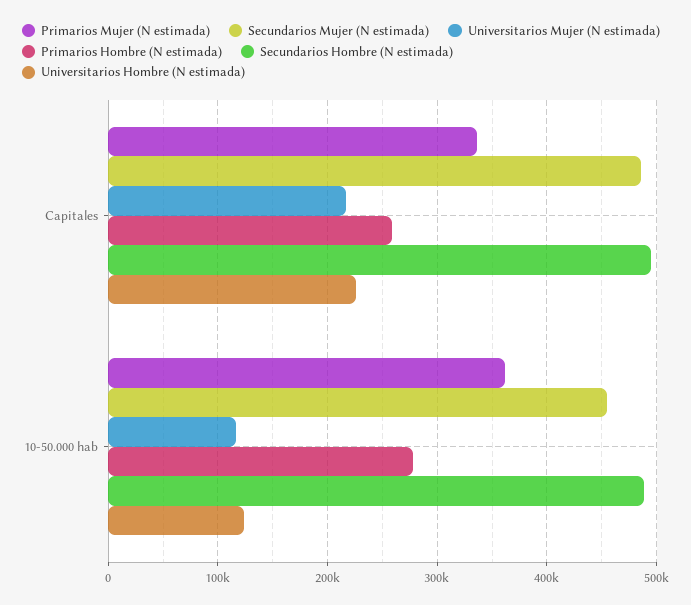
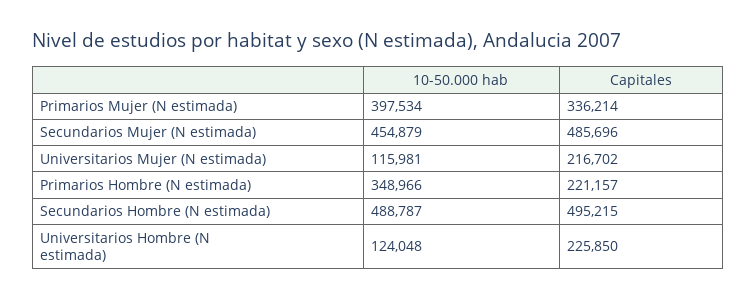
Primarios Hombre (N estimada), Capitales: 260000 -> 221157
Primarios Mujer (N estimada), 10-50.000 hab: 360000 -> 397534
Primarios Hombre (N estimada), 10-50.000 hab: 280000 -> 348966

